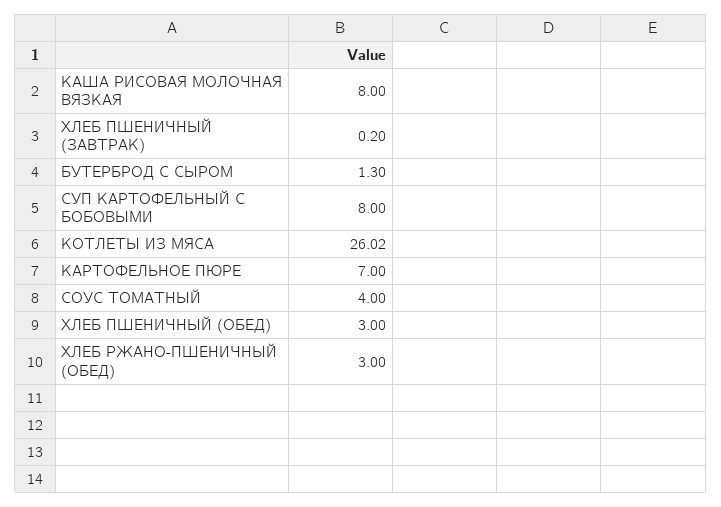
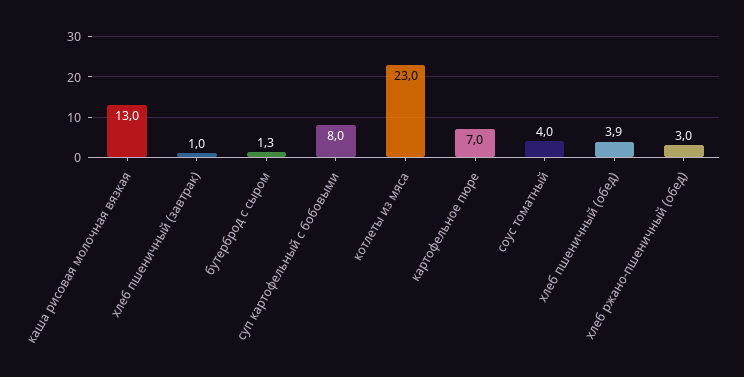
КАША РИСОВАЯ МОЛОЧНАЯ ВЯЗКАЯ: 8 -> 13
ХЛЕБ ПШЕНИЧНЫЙ (ЗАВТРАК): 0.2 -> 1
КОТЛЕТЫ ИЗ МЯСА: 26.02 -> 23
ХЛЕБ ПШЕНИЧНЫЙ (ОБЕД): 3 -> 3.9

